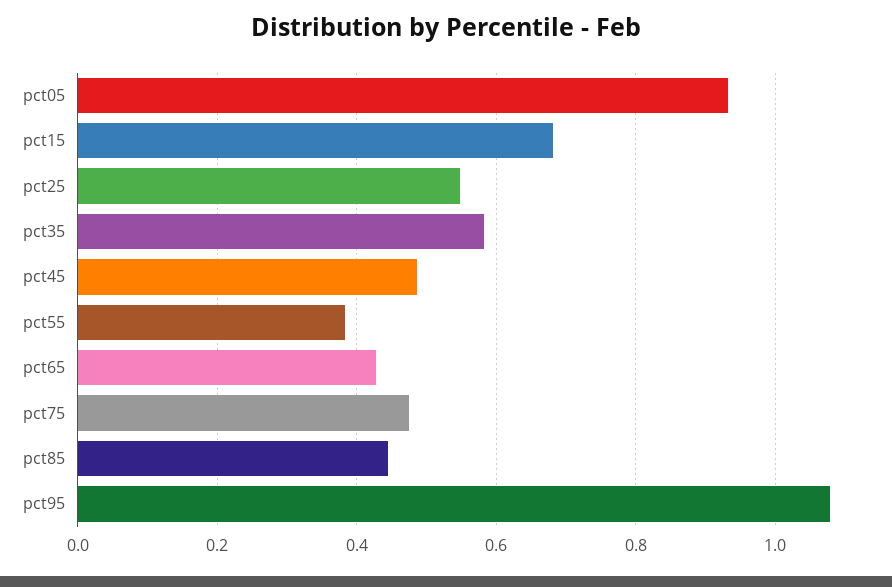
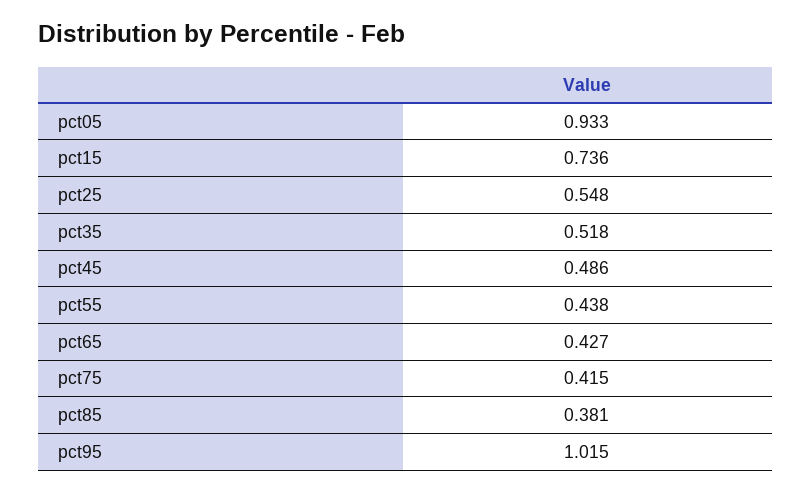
pct15: 0.68 -> 0.736
pct35: 0.58 -> 0.518
pct55: 0.38 -> 0.438
pct75: 0.48 -> 0.415
pct85: 0.44 -> 0.381
pct95: 1.08 -> 1.015

